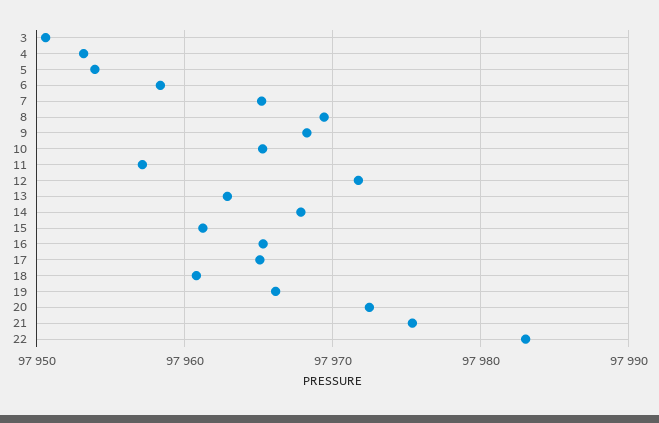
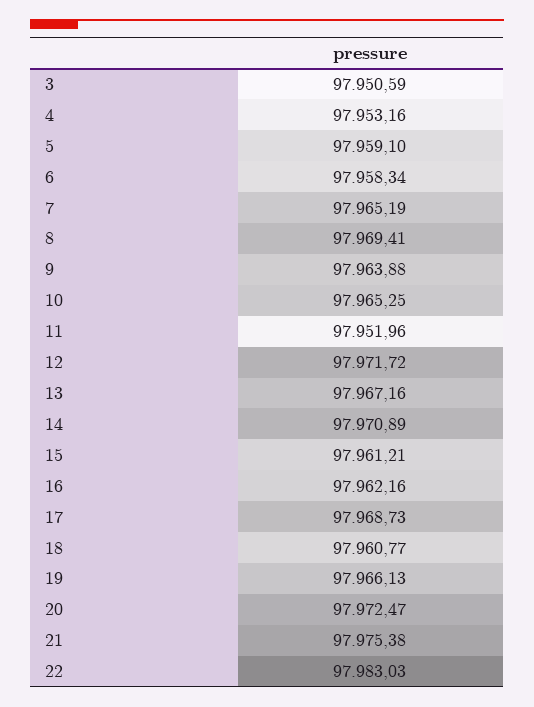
5: 97954 -> 97959.1
9: 97968 -> 97963.88
11: 97957 -> 97951.96
13: 97963 -> 97967.16
14: 97968 -> 97970.89
16: 97965 -> 97962.16
17: 97965 -> 97968.73

